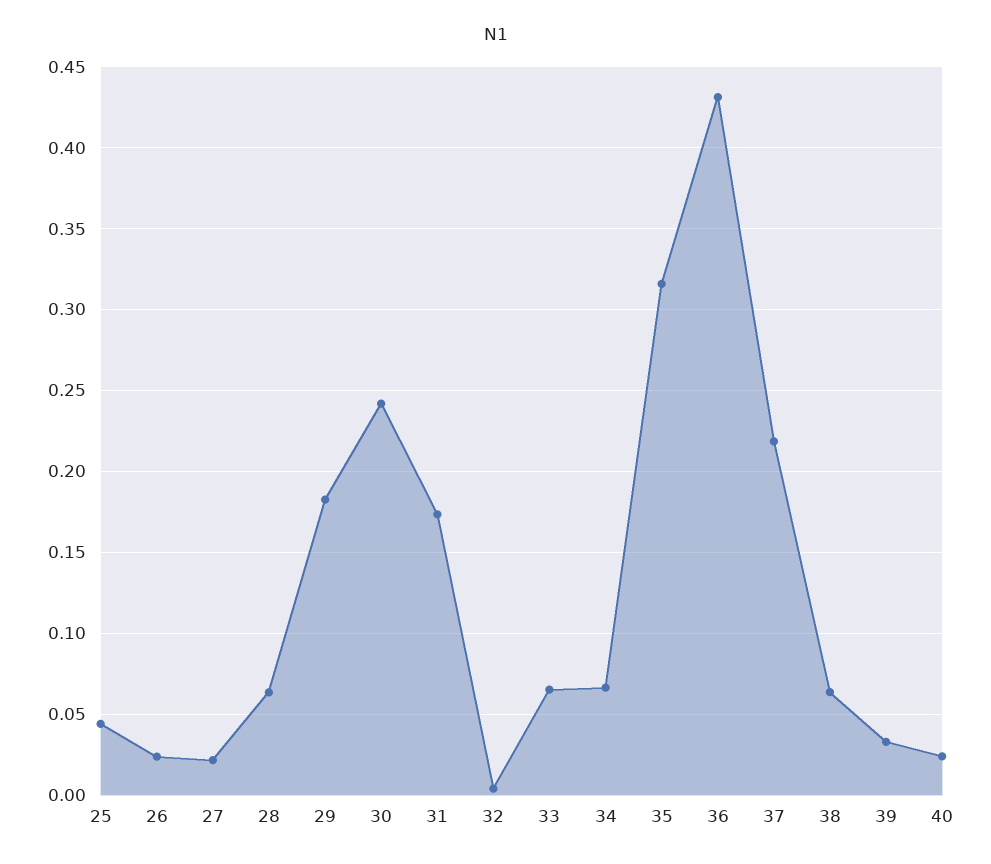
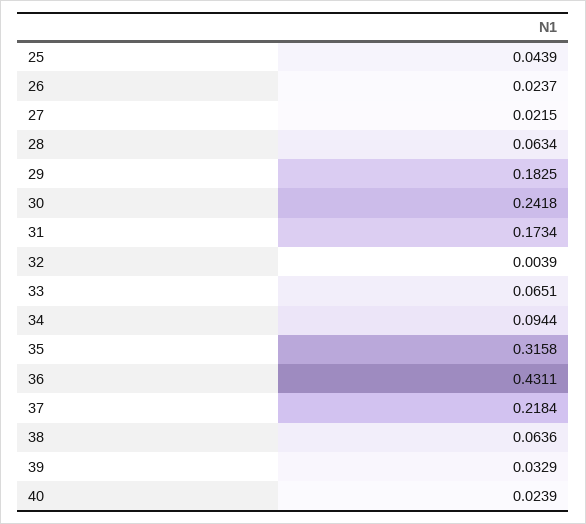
34: 0.065 -> 0.0944

